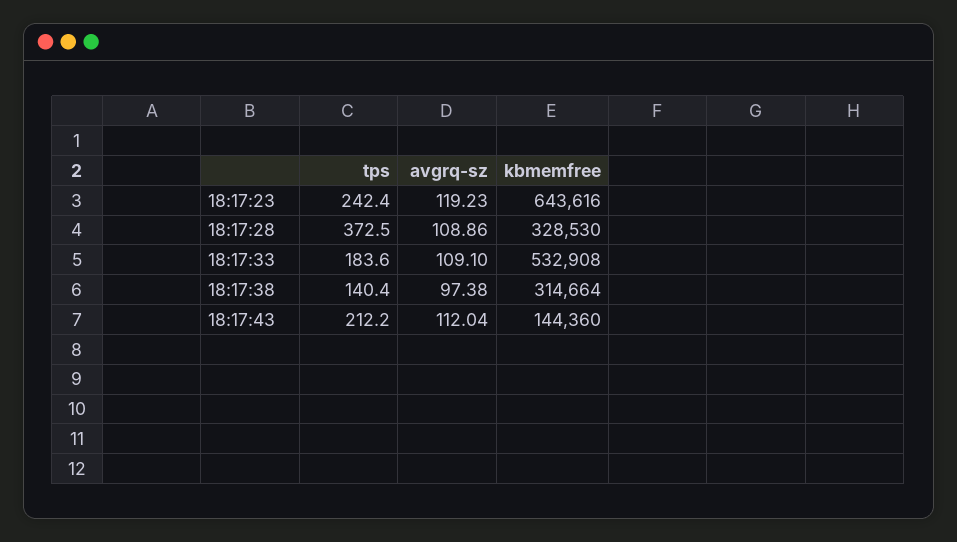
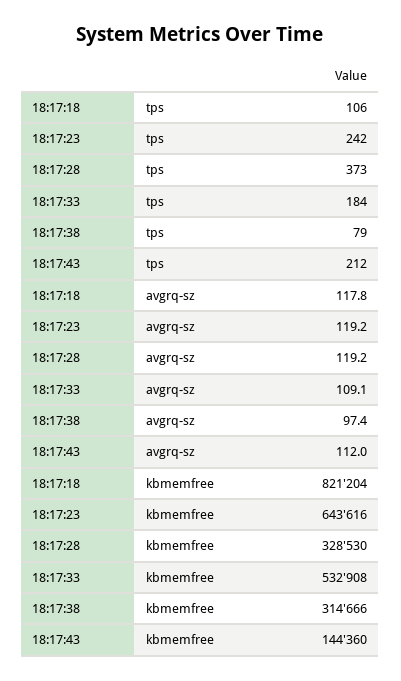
avgrq-sz, 18:17:28: 108.86 -> 119.2
tps, 18:17:38: 140.4 -> 79
kbmemfree, 18:17:38: 314664 -> 314666
tps, 18:17:18: none -> 106
avgrq-sz, 18:17:18: none -> 117.8
kbmemfree, 18:17:18: none -> 821204

